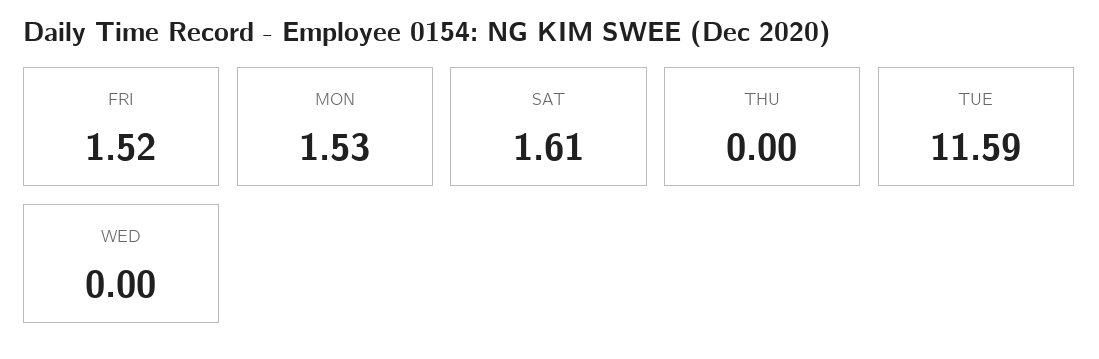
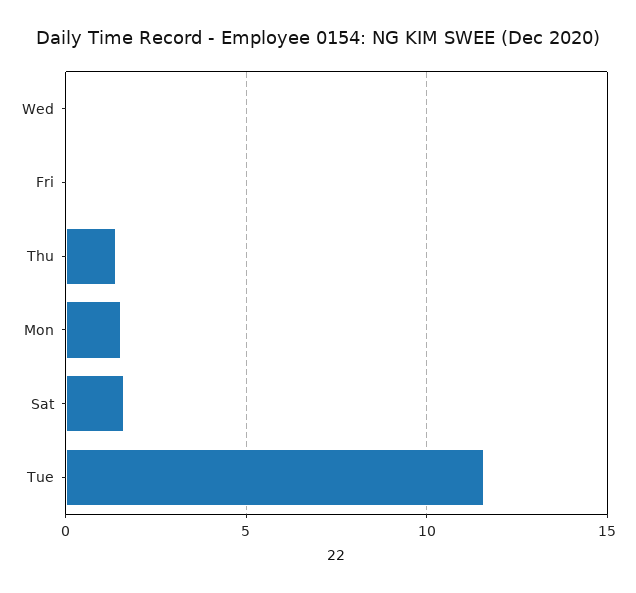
FRI: 1.52 -> 0
THU: 0 -> 1.5

